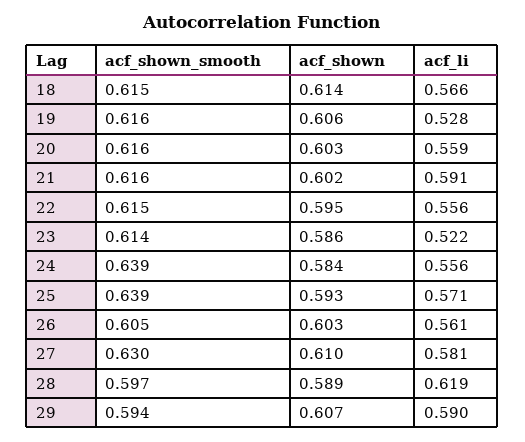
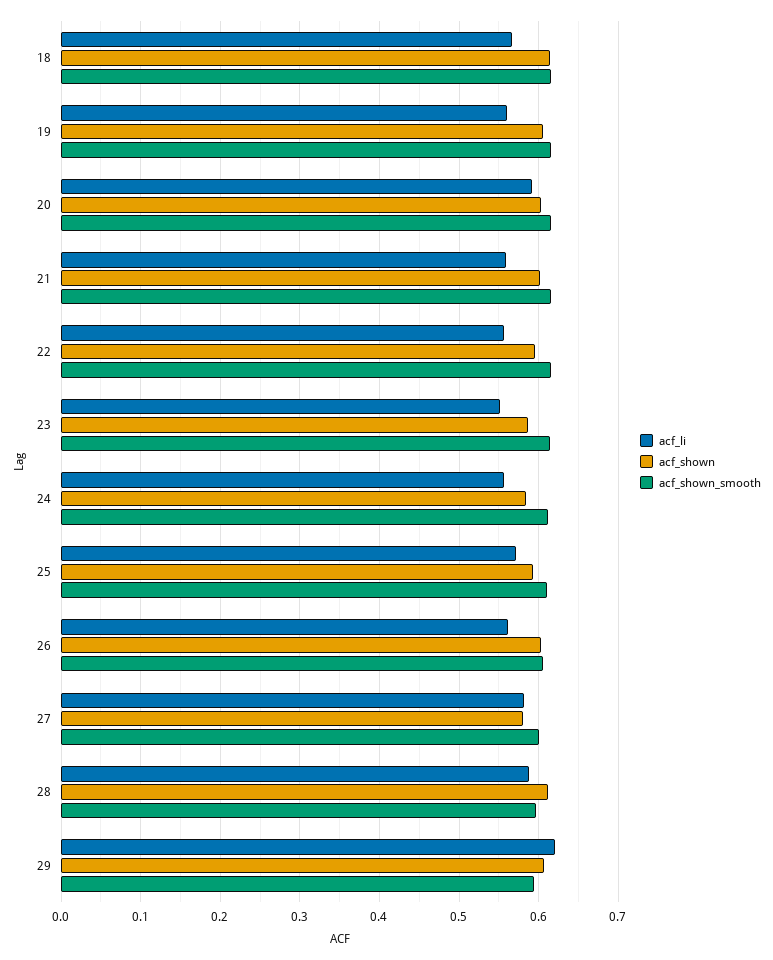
acf_li, 19: 0.528 -> 0.56
acf_li, 20: 0.559 -> 0.59
acf_li, 21: 0.591 -> 0.56
acf_li, 23: 0.522 -> 0.55
acf_shown_smooth, 24: 0.639 -> 0.61
acf_shown_smooth, 25: 0.639 -> 0.61
acf_shown_smooth, 27: 0.63 -> 0.6
acf_shown, 27: 0.61 -> 0.58
acf_shown, 28: 0.589 -> 0.61
acf_li, 28: 0.619 -> 0.59
acf_li, 29: 0.59 -> 0.62

